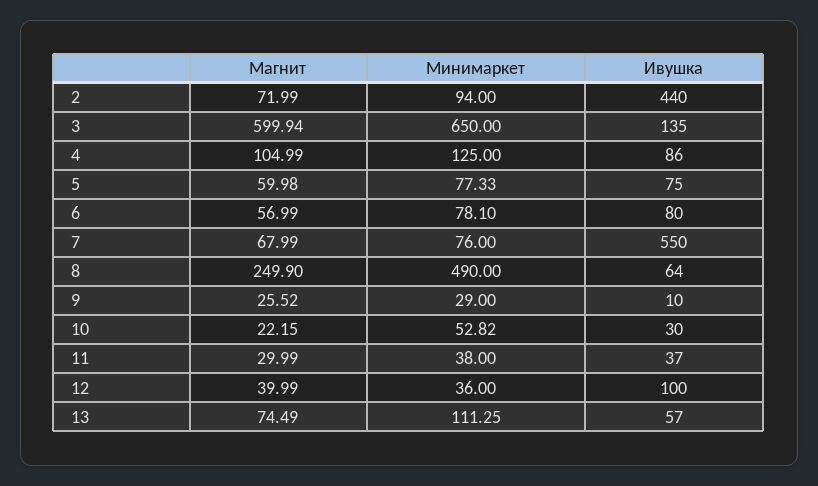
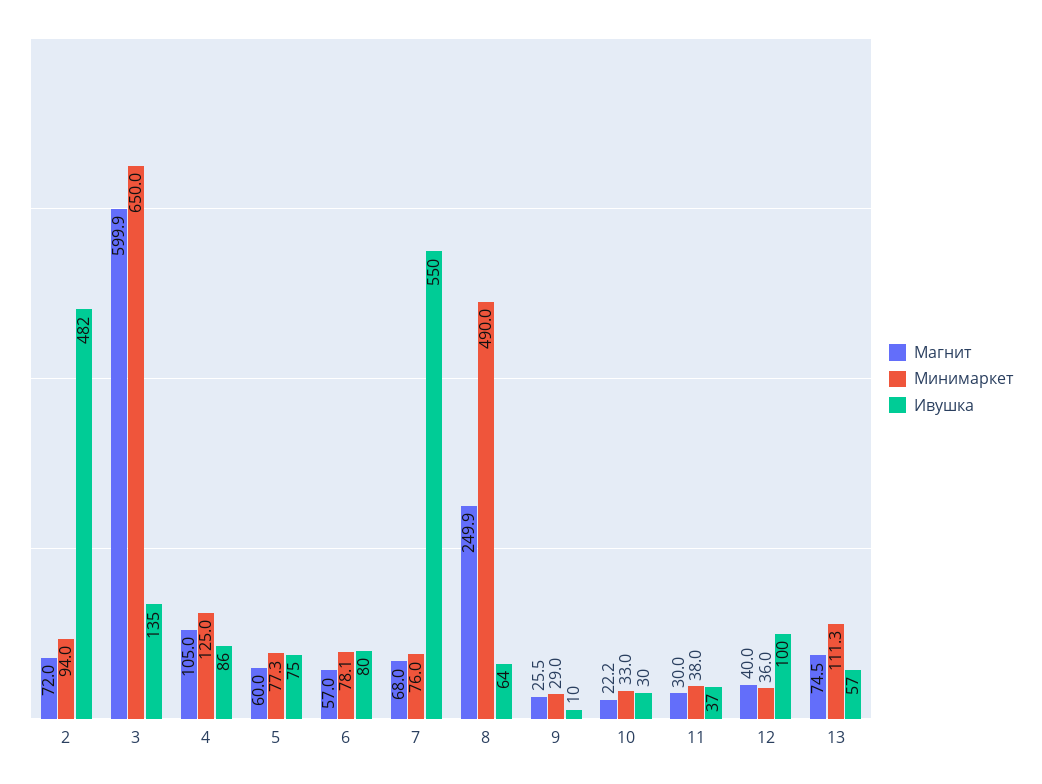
Ивушка, 2: 440 -> 482
Минимаркет, 10: 52.82 -> 33

